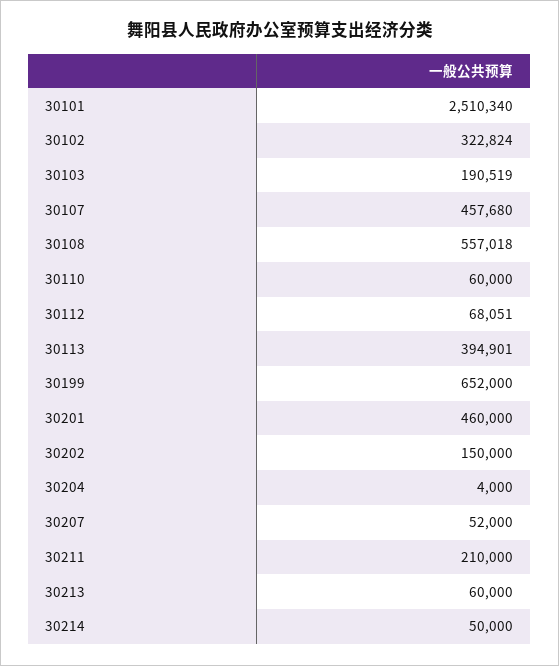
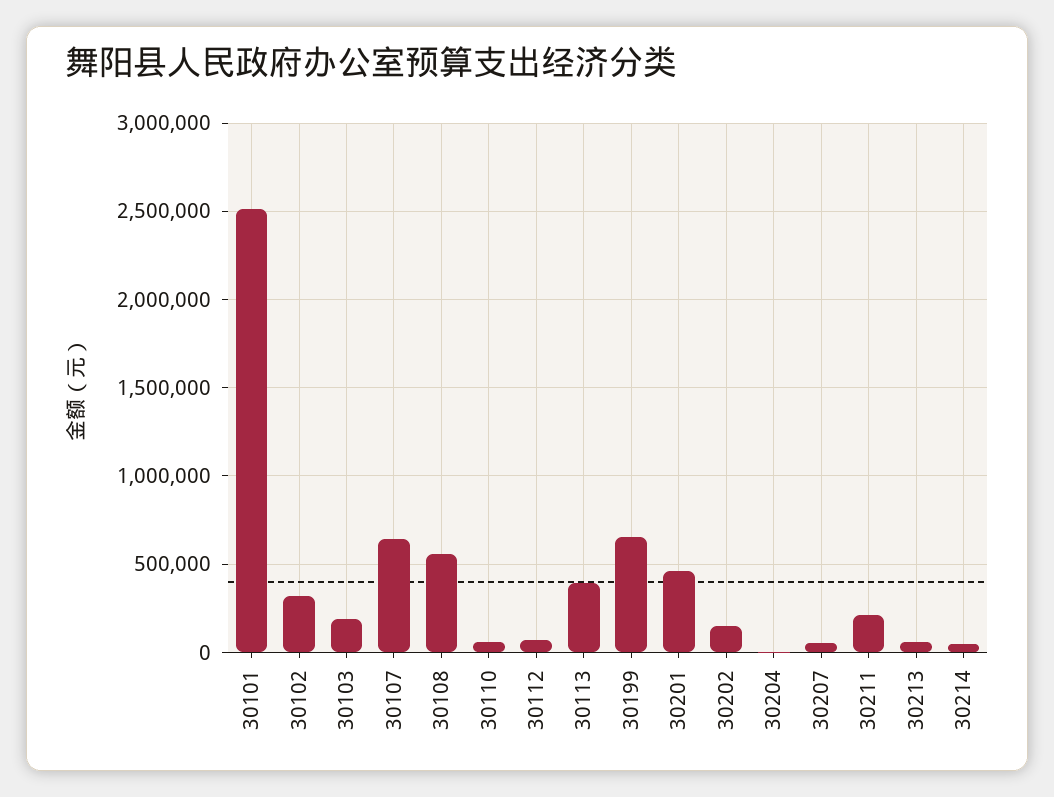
30107: 457680 -> 650000

